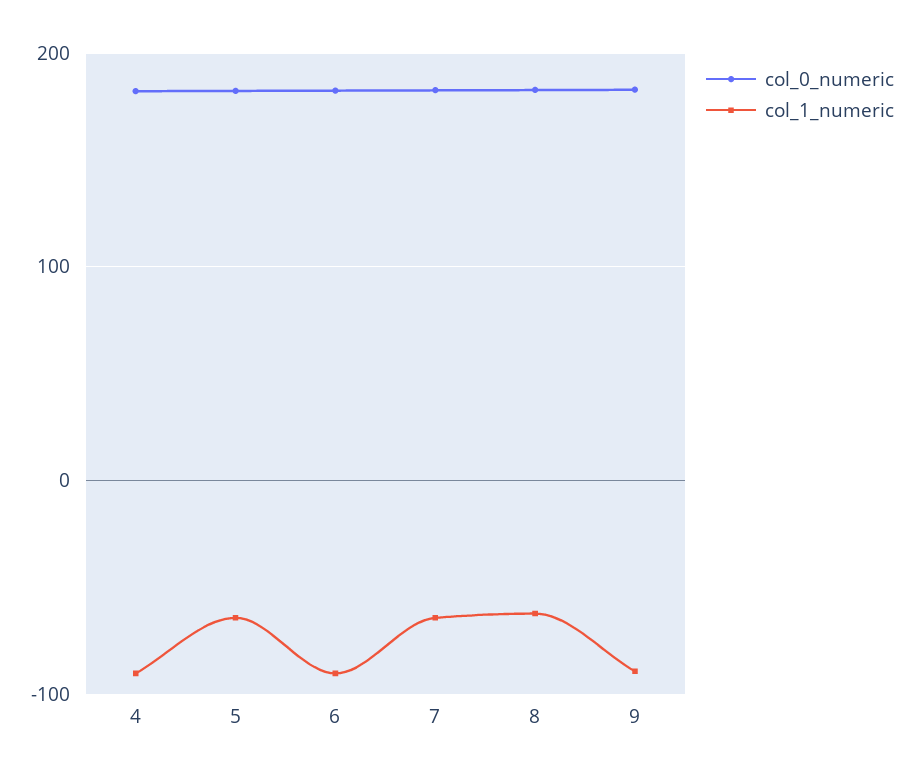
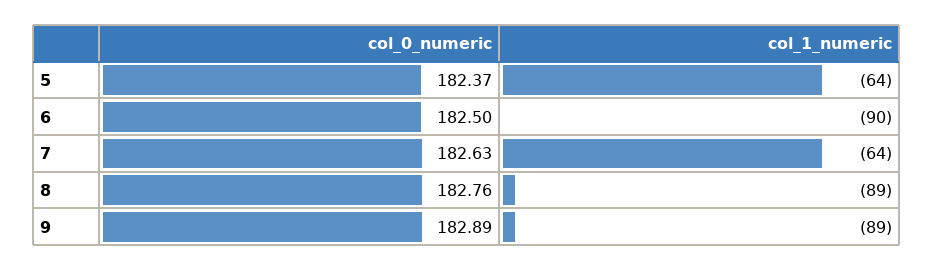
col_0_numeric, 4: 180 -> none
col_1_numeric, 4: -90 -> none
col_1_numeric, 8: -60 -> -89

